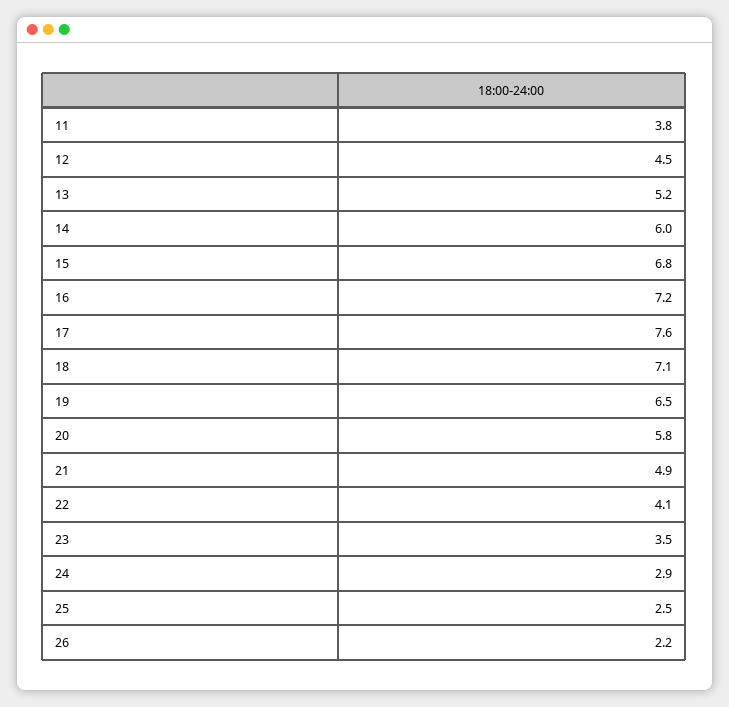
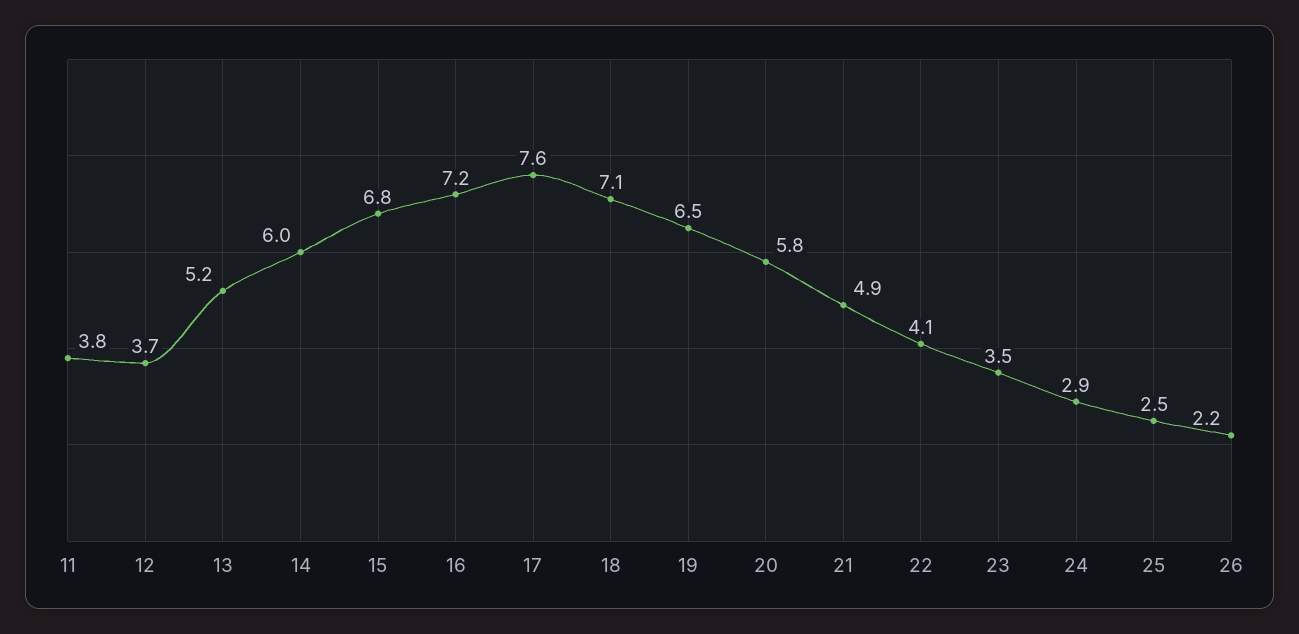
12: 4.5 -> 3.7

